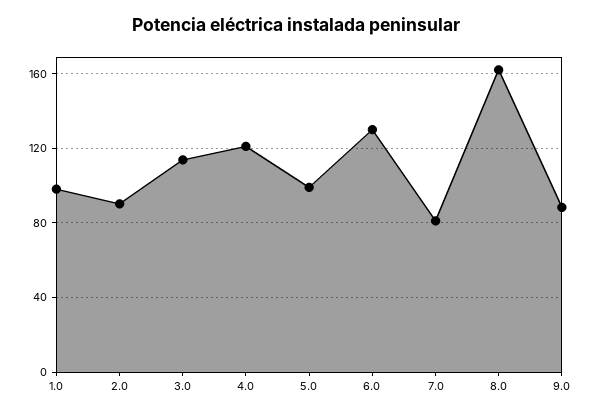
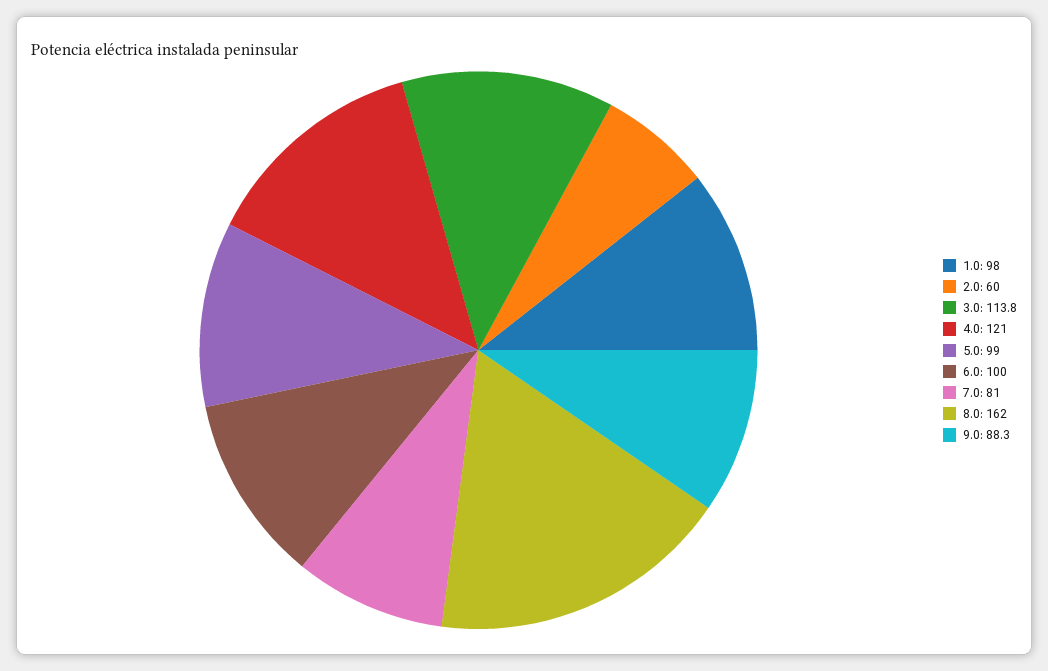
2.0: 90 -> 60
6.0: 130 -> 100

